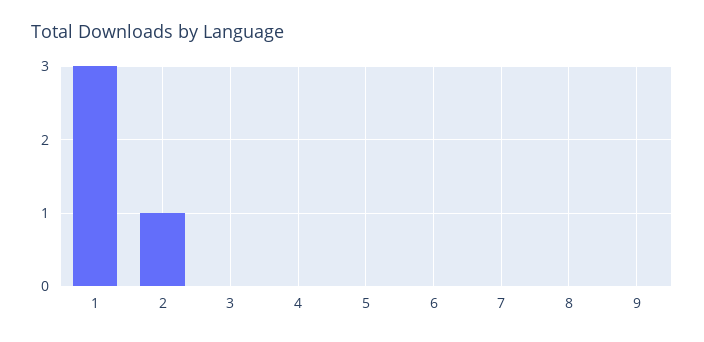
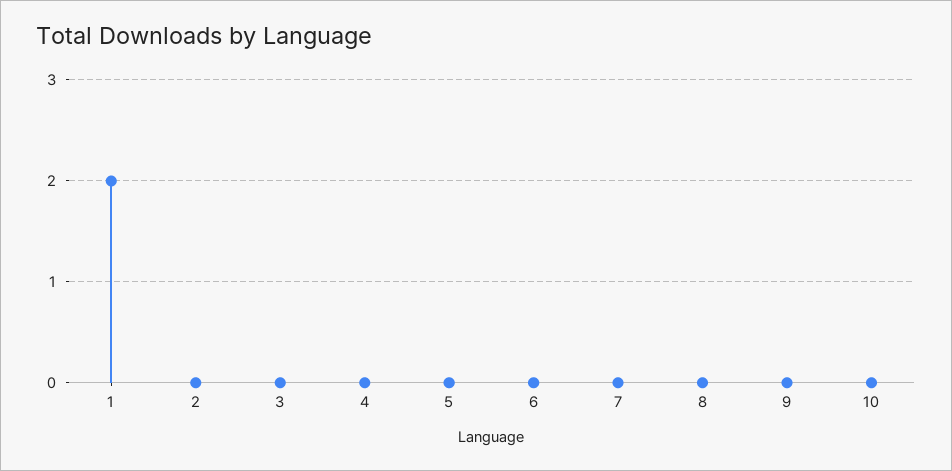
1: 3 -> 2
2: 1 -> 0
10: none -> 0

